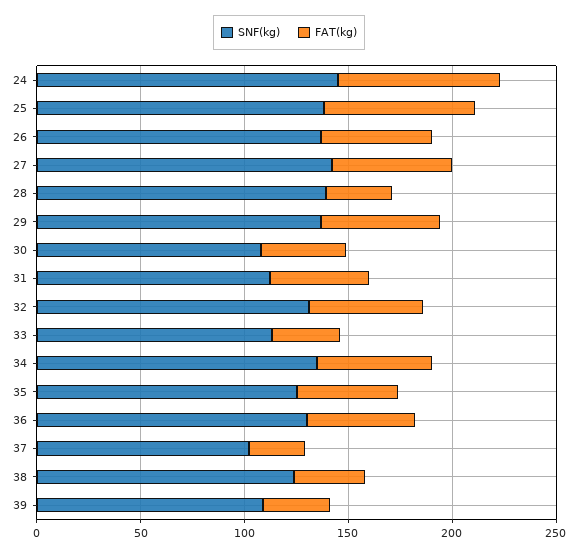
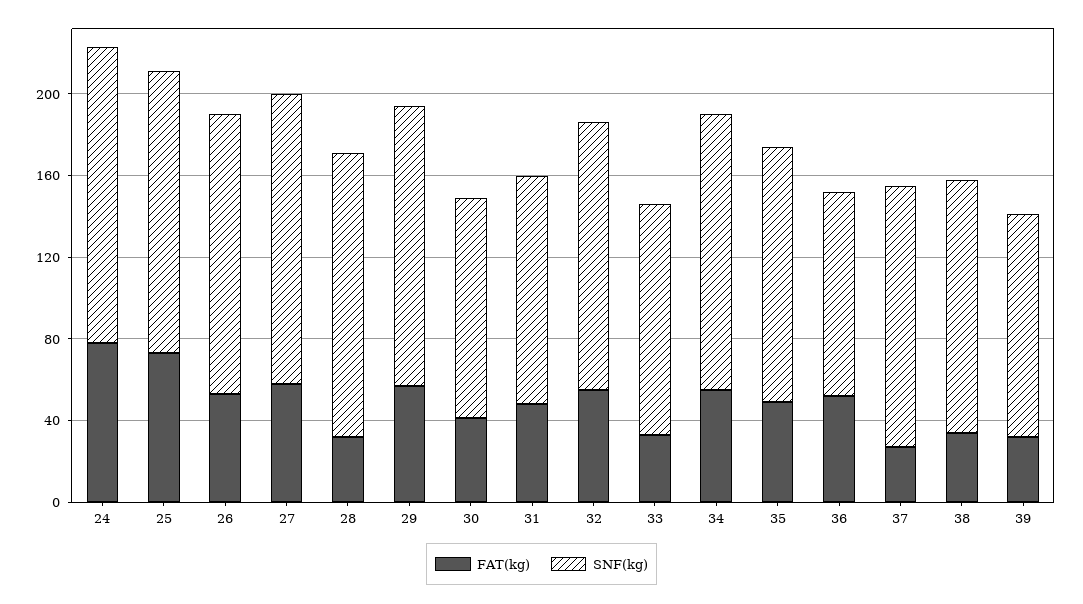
SNF(kg), 36: 130 -> 100
SNF(kg), 37: 100 -> 130

